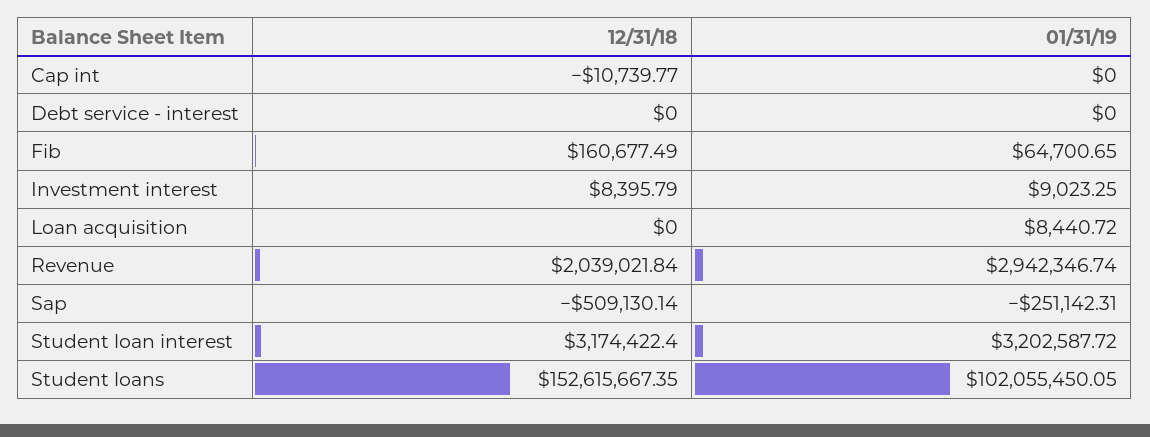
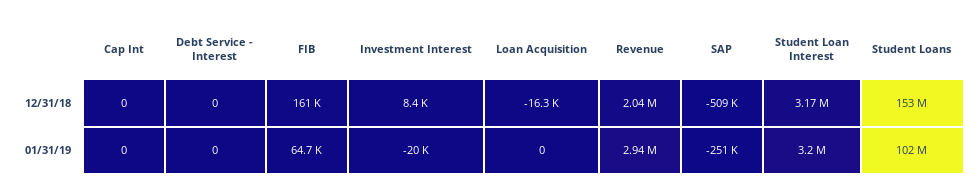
12/31/18, Cap int: -10739.77 -> 0
01/31/19, Investment interest: 9023.25 -> -20000
12/31/18, Loan acquisition: 0 -> -16300
01/31/19, Loan acquisition: 8440.72 -> 0

